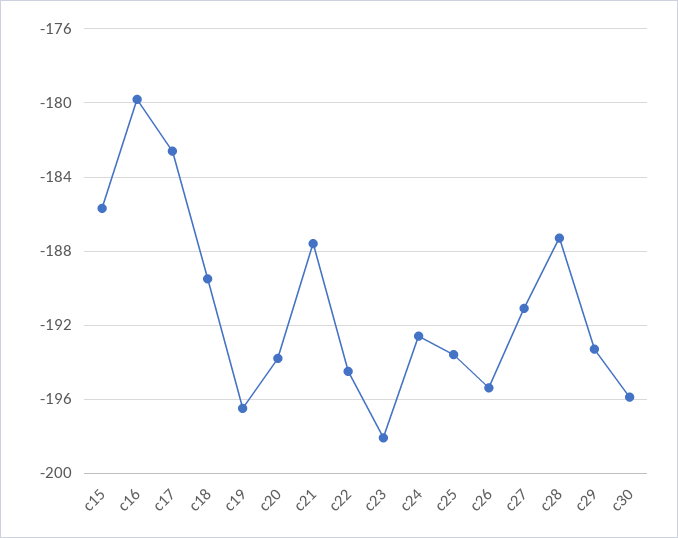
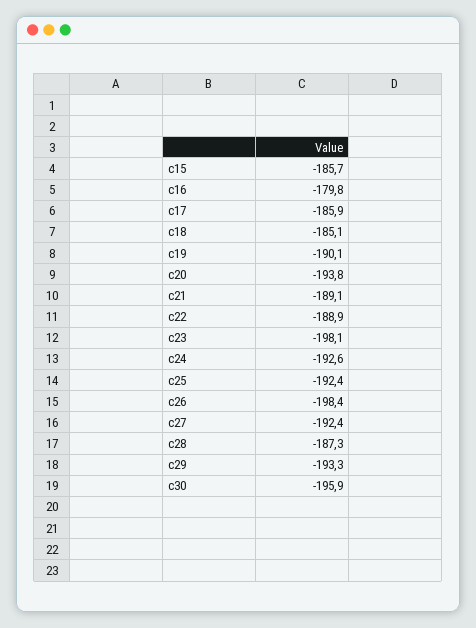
c17: -182.5 -> -185.9
c18: -189.5 -> -185.1
c19: -196.5 -> -190.1
c21: -187.5 -> -189.1
c22: -194.5 -> -188.9
c25: -193.5 -> -192.4
c26: -195.5 -> -198.4
c27: -191 -> -192.4

